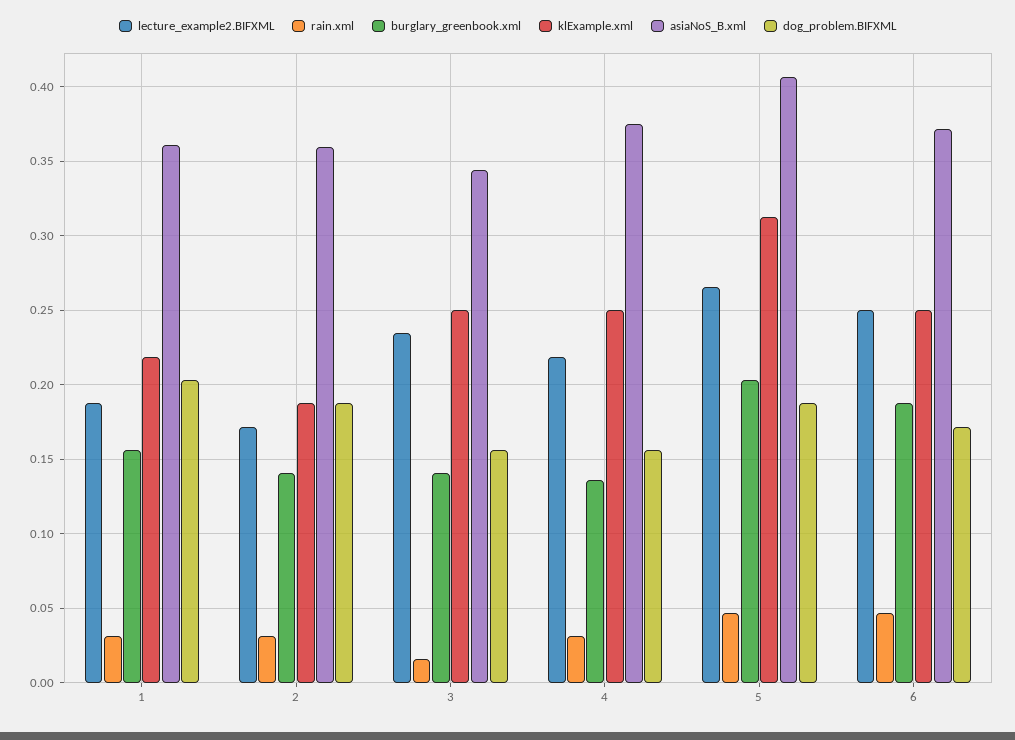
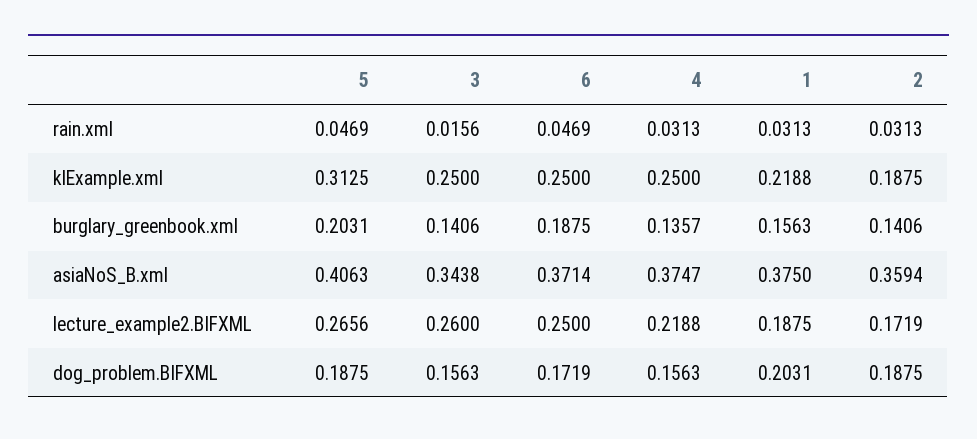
asiaNoS_B.xml, 1: 0.36 -> 0.375
lecture_example2.BIFXML, 3: 0.235 -> 0.26

